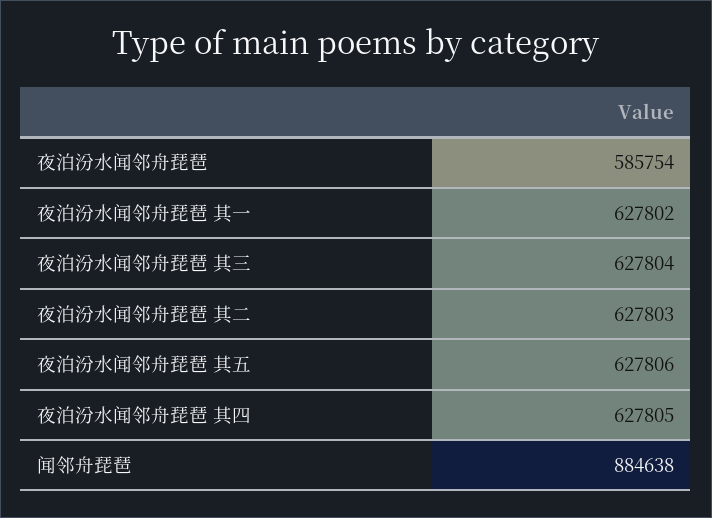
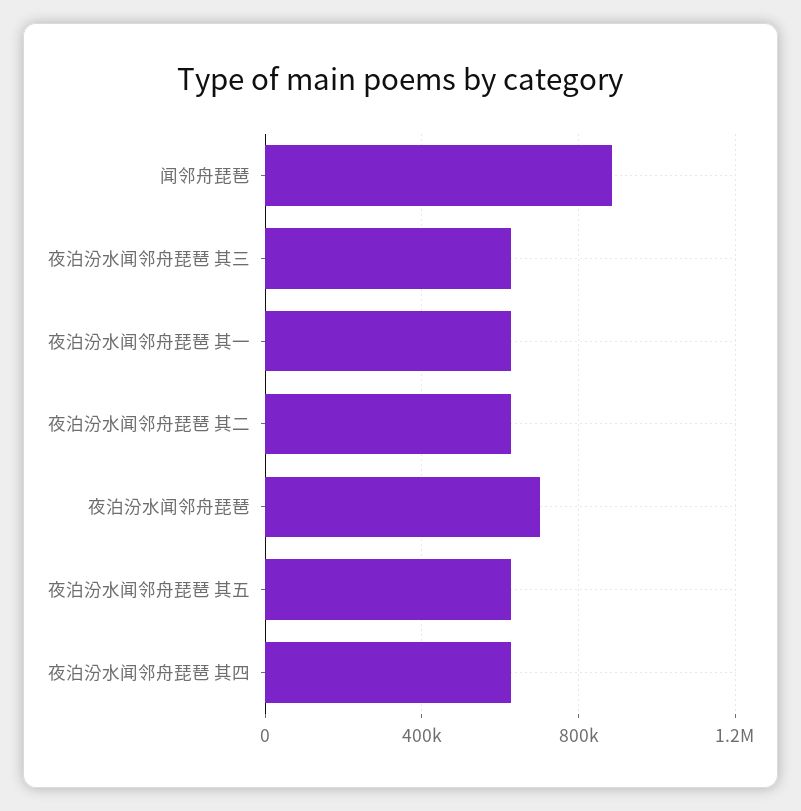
夜泊汾水闻邻舟琵琶: 585754 -> 700000

